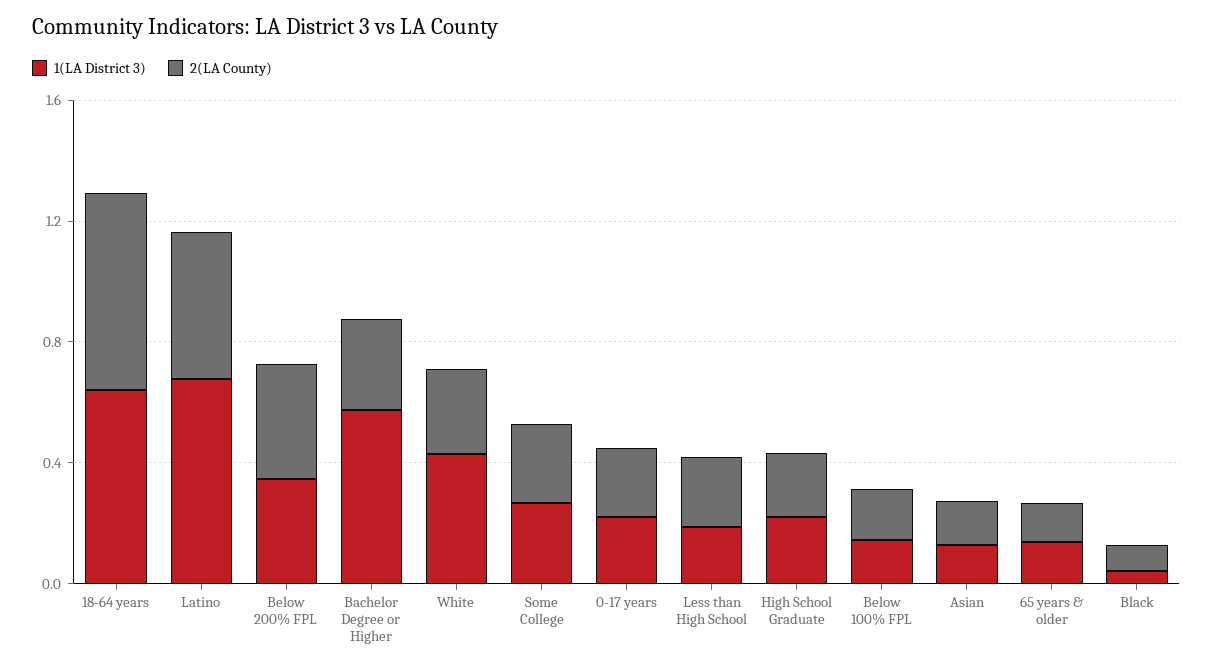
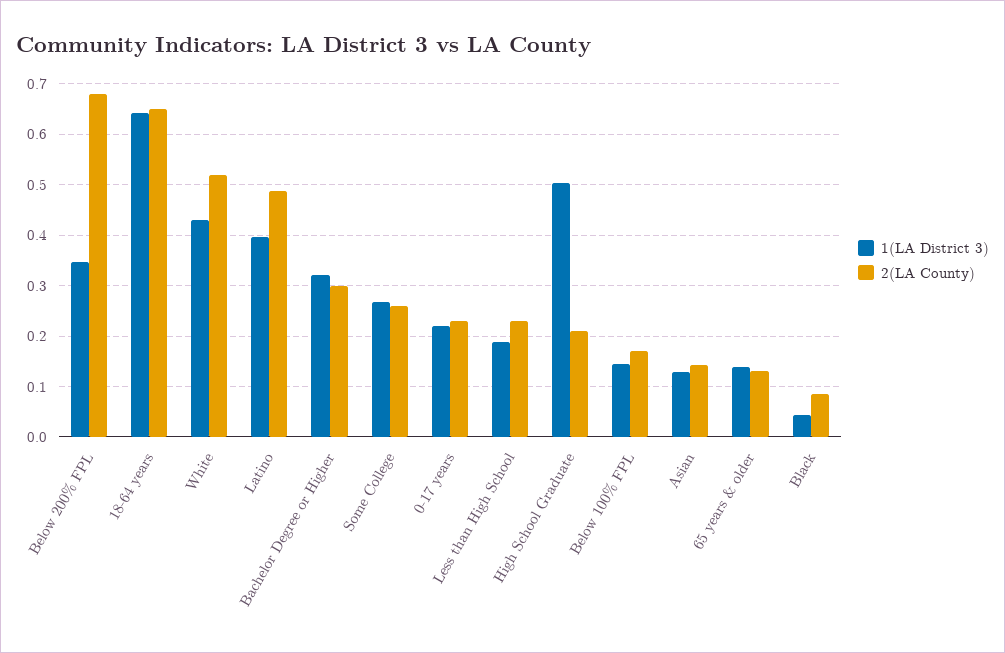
1(LA District 3), Latino: 0.7 -> 0.4
2(LA County), Below 200% FPL: 0.4 -> 0.68
1(LA District 3), Bachelor Degree or Higher: 0.6 -> 0.32
2(LA County), White: 0.3 -> 0.52
1(LA District 3), High School Graduate: 0.2 -> 0.5

